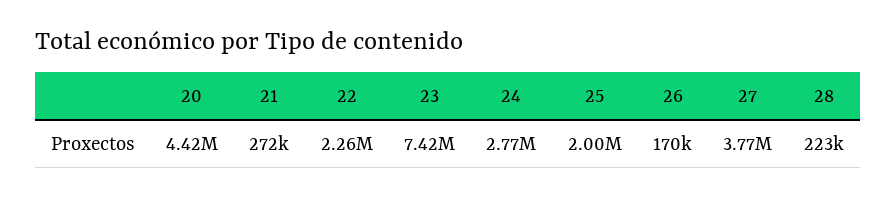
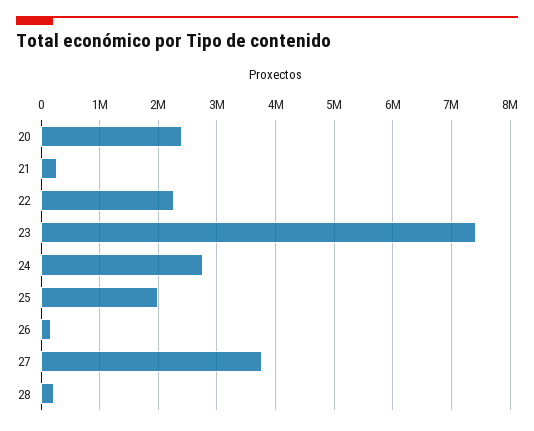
20: 4420000 -> 2400000

